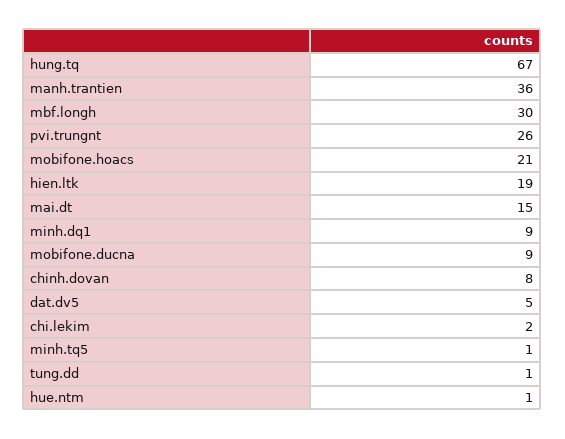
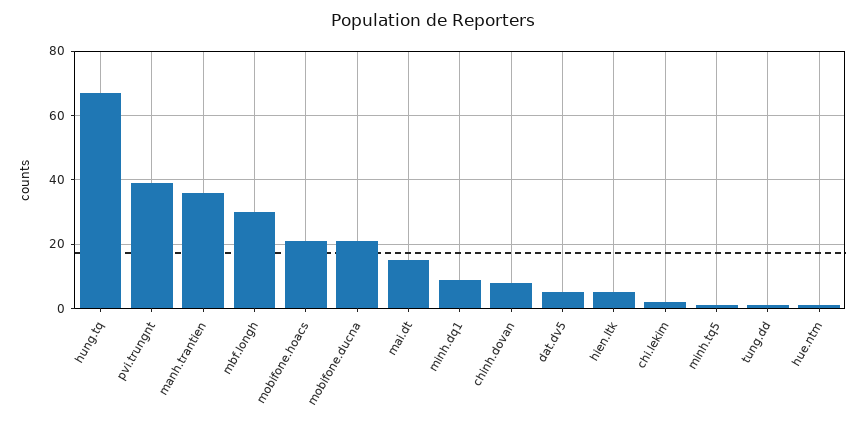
pvi.trungnt: 26 -> 40
hien.ltk: 19 -> 5
mobifone.ducna: 9 -> 20

